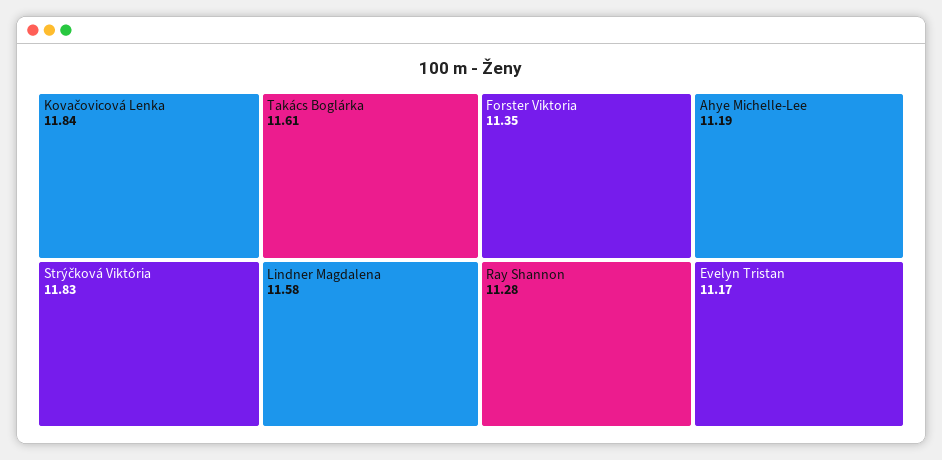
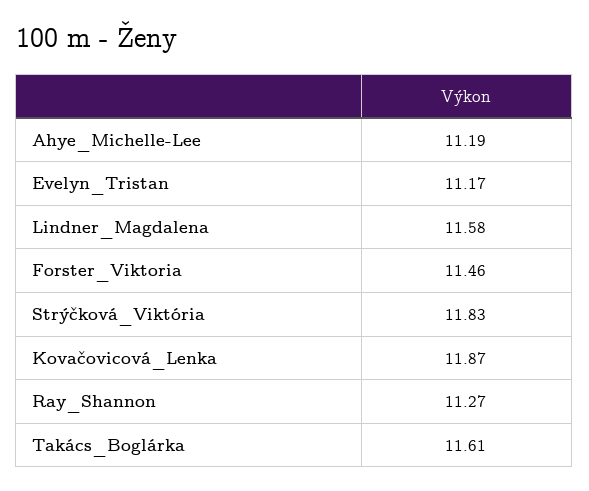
Kovačovicová Lenka: 11.84 -> 11.87
Forster Viktoria: 11.35 -> 11.46
Ray Shannon: 11.28 -> 11.27

